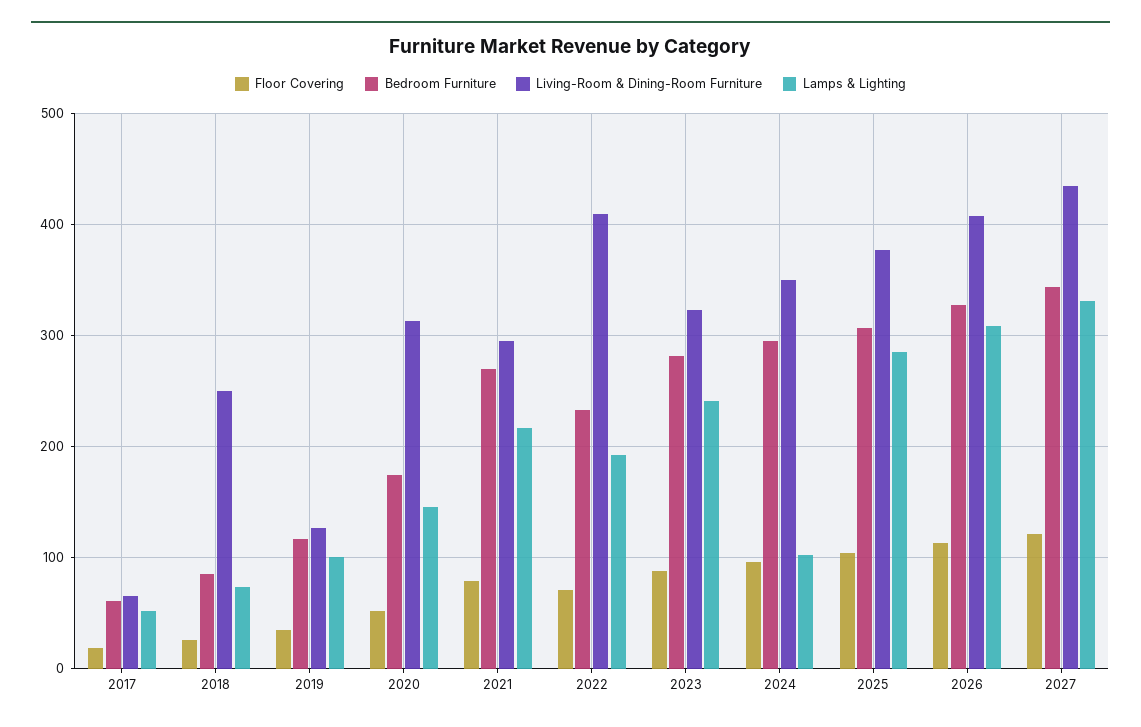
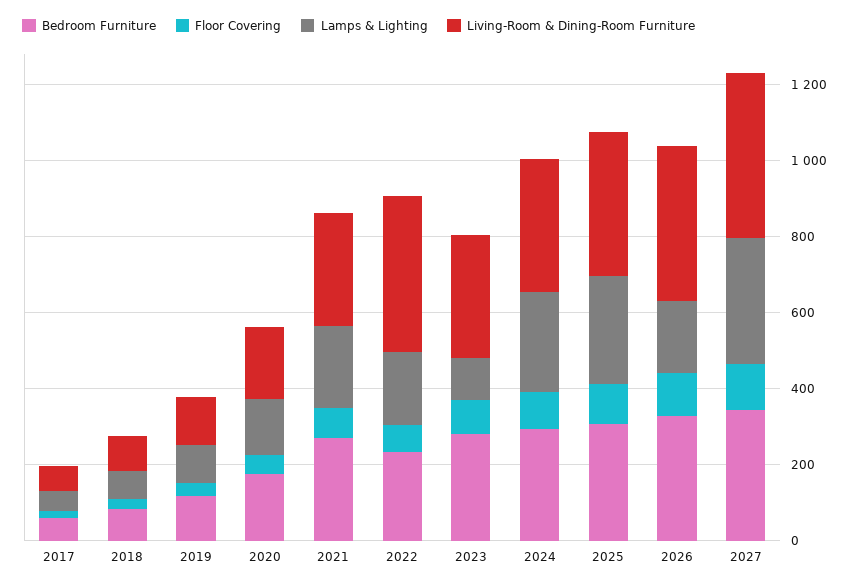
Living-Room & Dining-Room Furniture, 2018: 250 -> 100
Living-Room & Dining-Room Furniture, 2020: 310 -> 200
Lamps & Lighting, 2023: 240 -> 100
Lamps & Lighting, 2024: 100 -> 250
Lamps & Lighting, 2026: 310 -> 200

